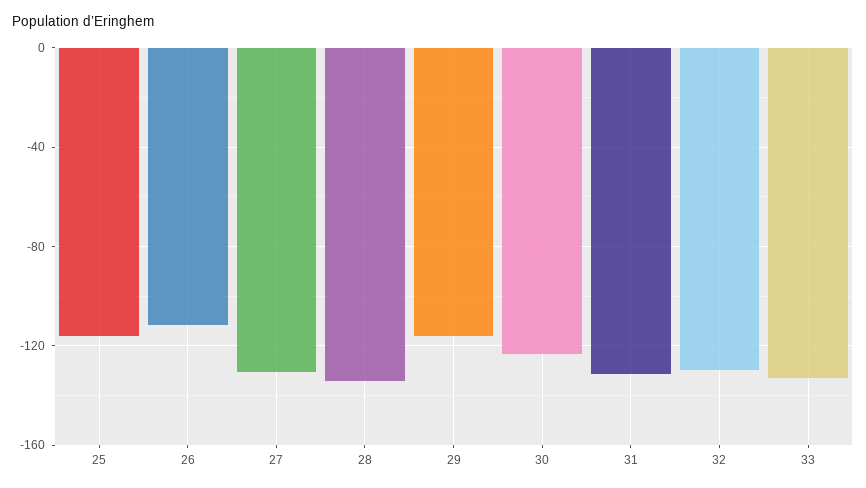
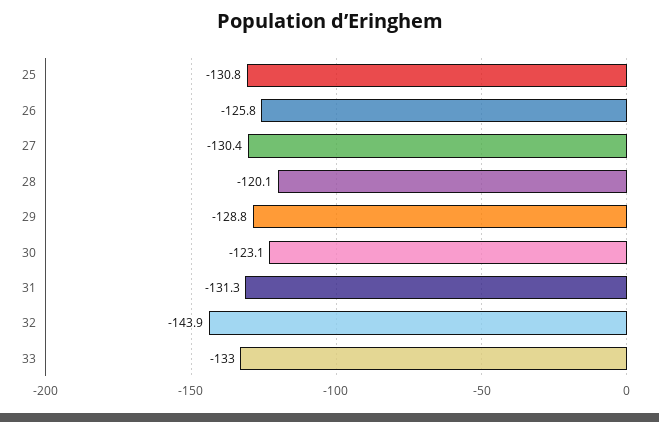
25: -115 -> -130.8
26: -110 -> -125.8
28: -135 -> -120.1
29: -115 -> -128.8
32: -130 -> -143.9

